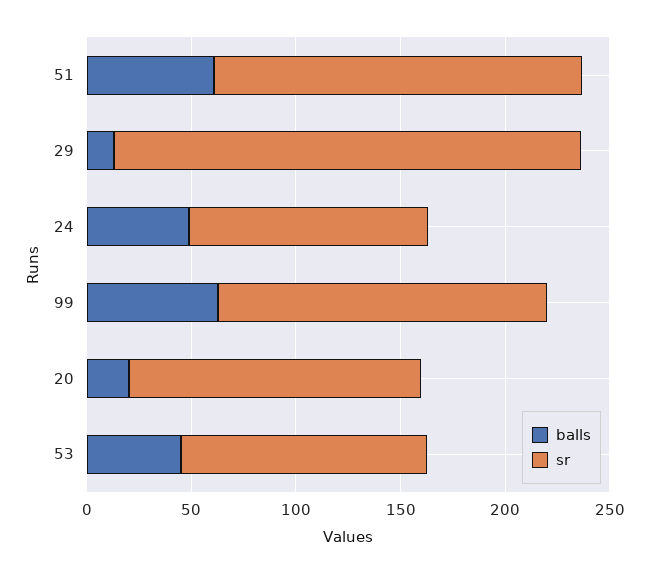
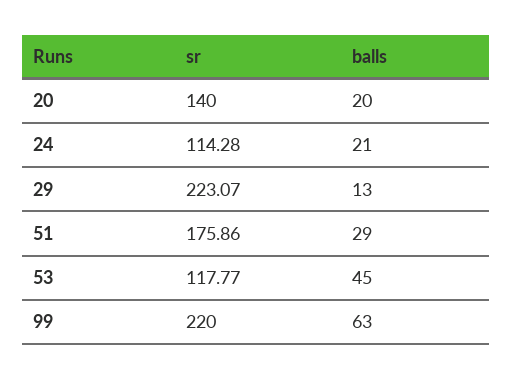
balls, 51: 60 -> 29
balls, 24: 50 -> 21
sr, 99: 160 -> 220

